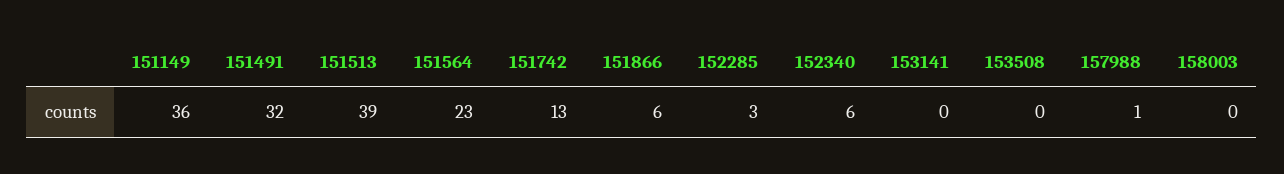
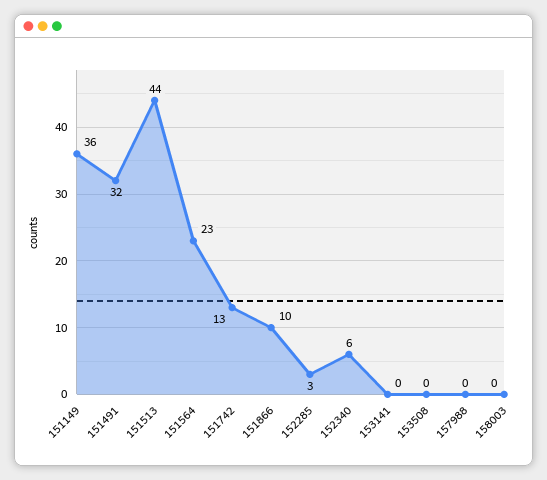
151513: 39 -> 44
151866: 6 -> 10
157988: 1 -> 0

